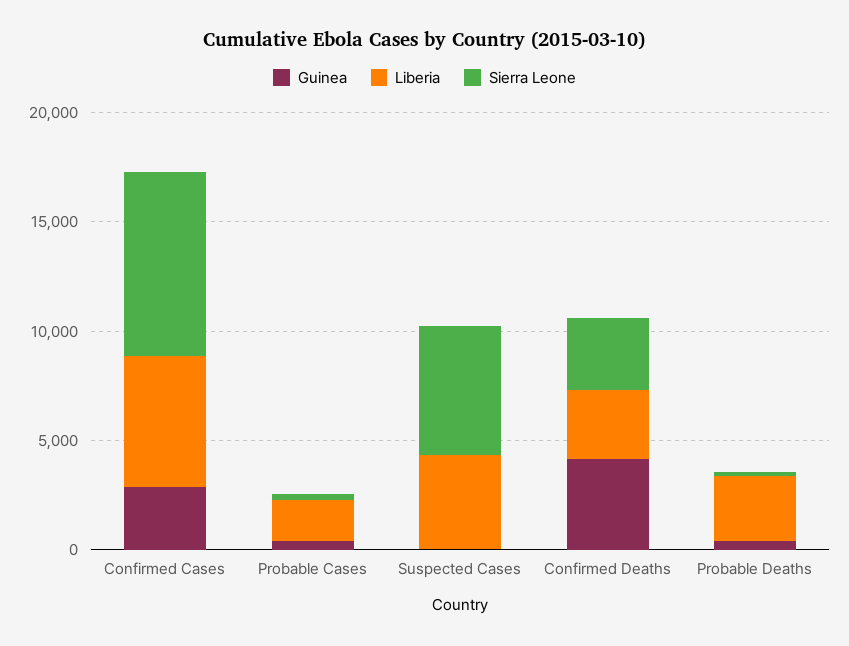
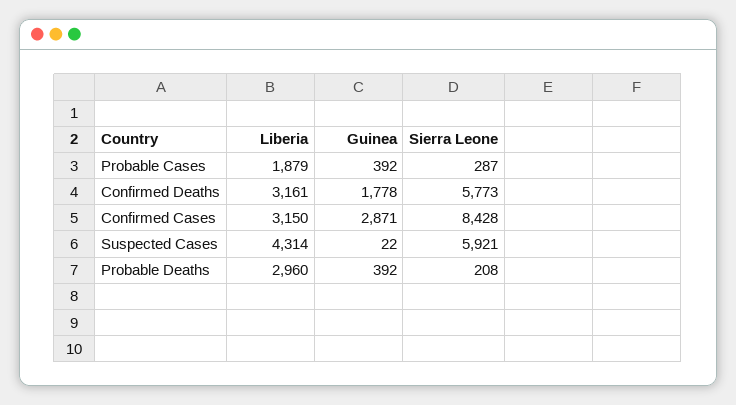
Liberia, Confirmed Cases: 6000 -> 3150
Guinea, Confirmed Deaths: 4000 -> 1778
Sierra Leone, Confirmed Deaths: 3000 -> 5773

